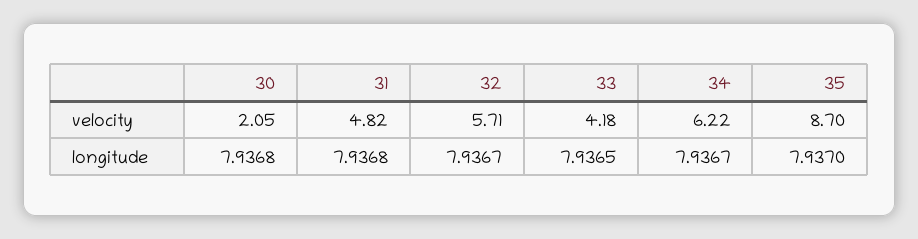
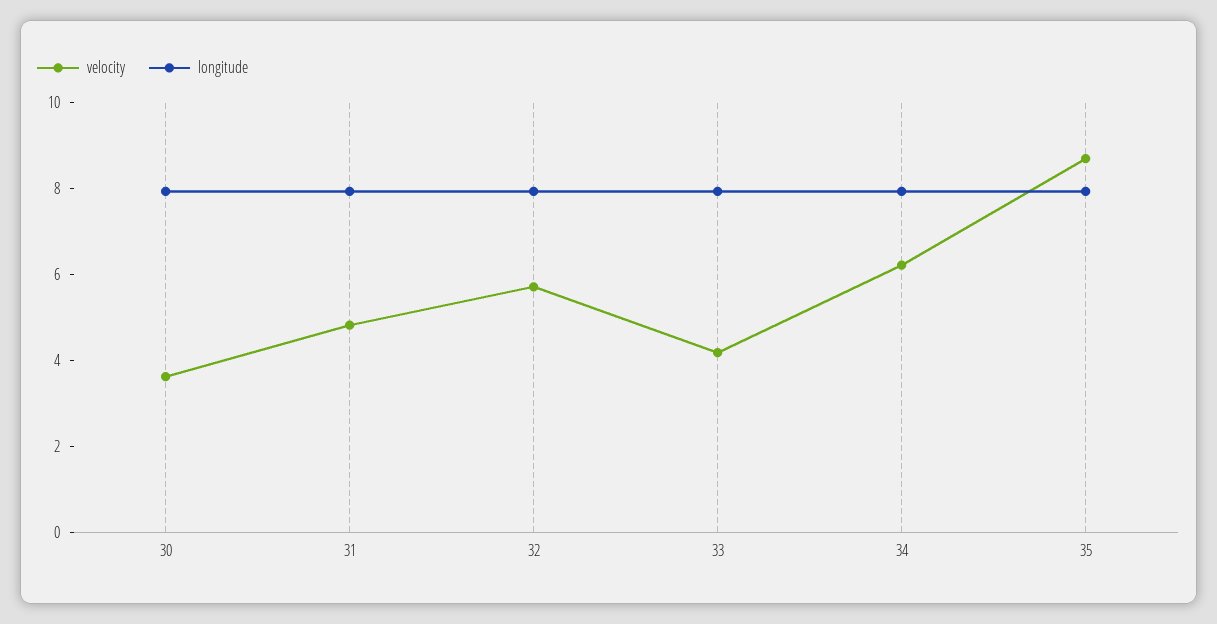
velocity, 30: 2.05 -> 3.5

